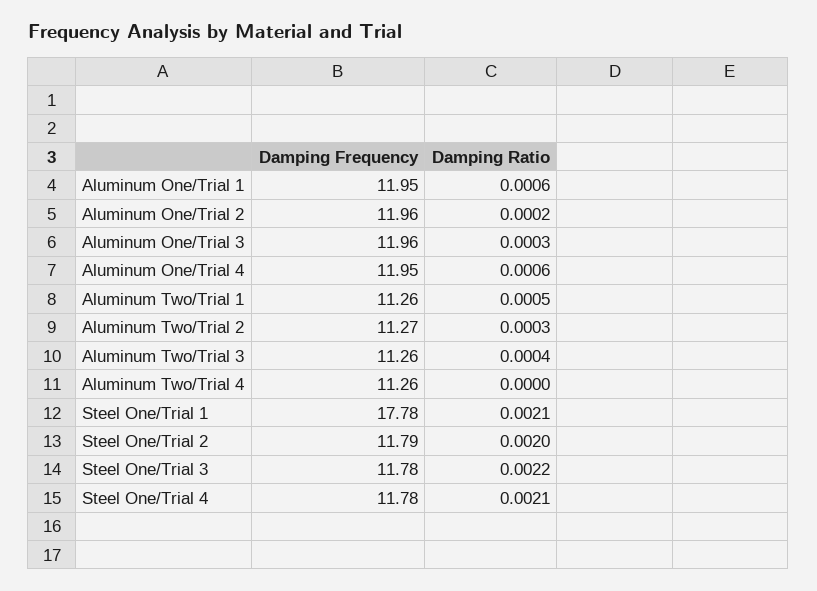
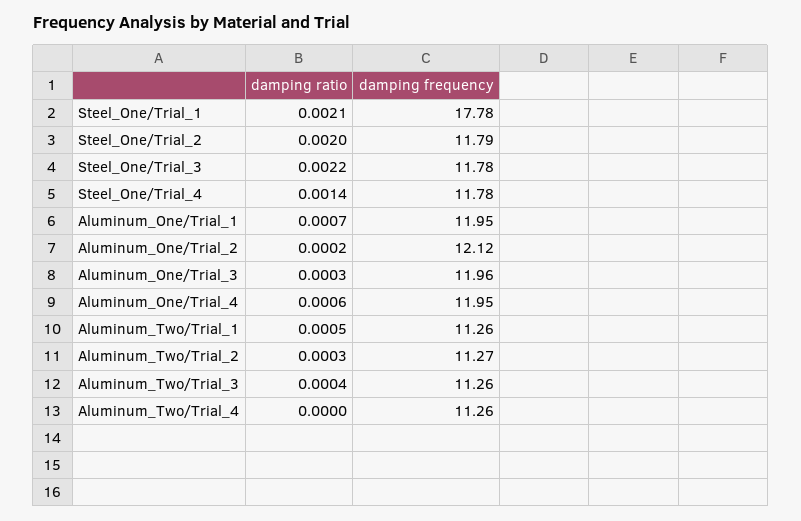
Damping Ratio, Aluminum One/Trial 1: 0.0006 -> 0.0007
Damping Frequency, Aluminum One/Trial 2: 11.96 -> 12.12
Damping Ratio, Steel One/Trial 4: 0.0021 -> 0.0014

